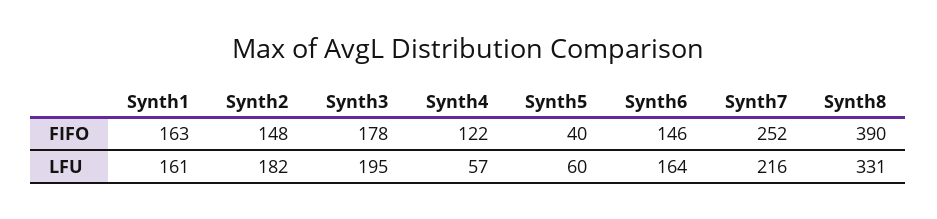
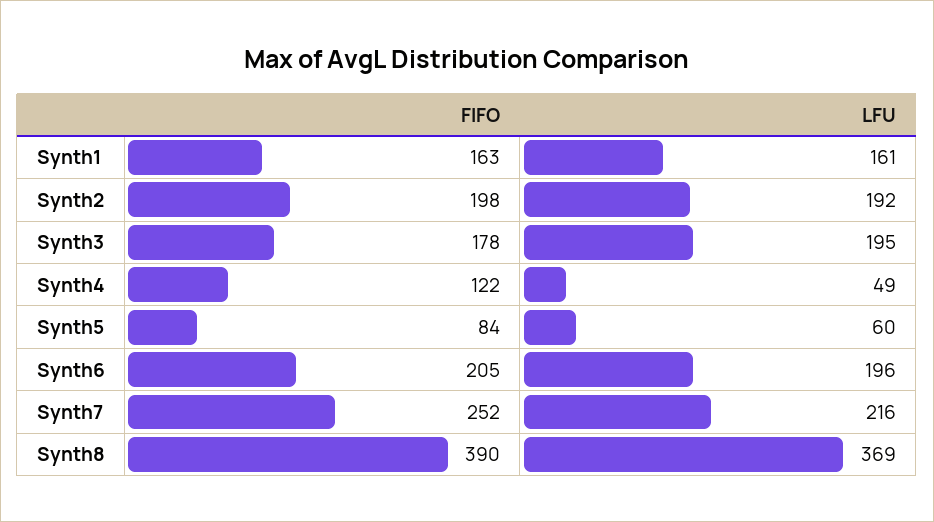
Synth2, FIFO: 148 -> 198
Synth5, FIFO: 40 -> 84
Synth6, FIFO: 146 -> 205
Synth2, LFU: 182 -> 192
Synth4, LFU: 57 -> 49
Synth6, LFU: 164 -> 196
Synth8, LFU: 331 -> 369

